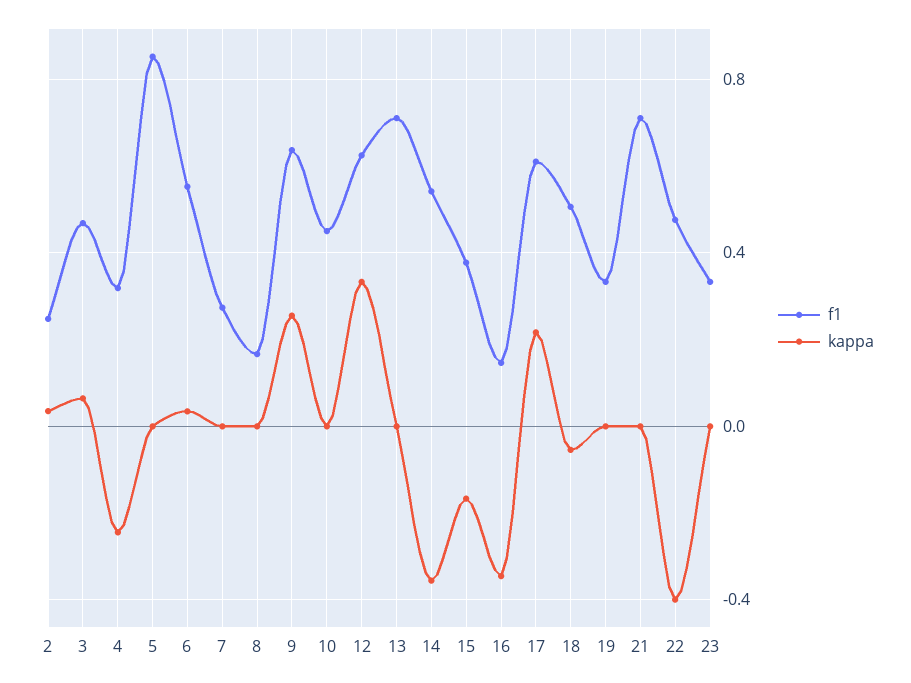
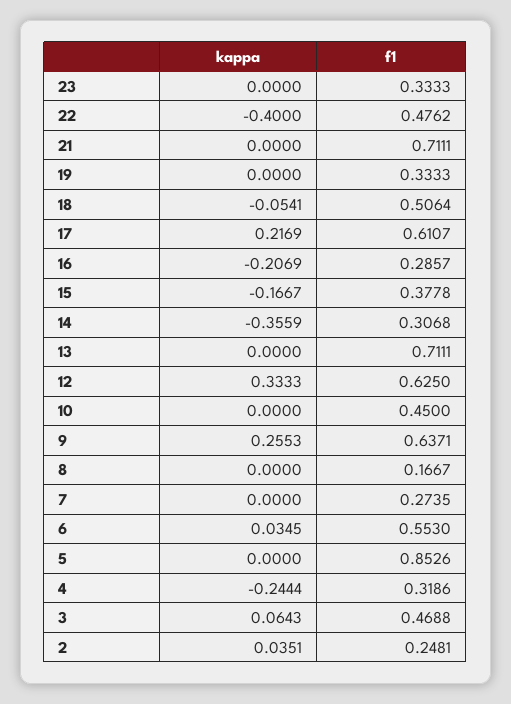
f1, 14: 0.55 -> 0.3068
f1, 16: 0.15 -> 0.2857
kappa, 16: -0.35 -> -0.2069

